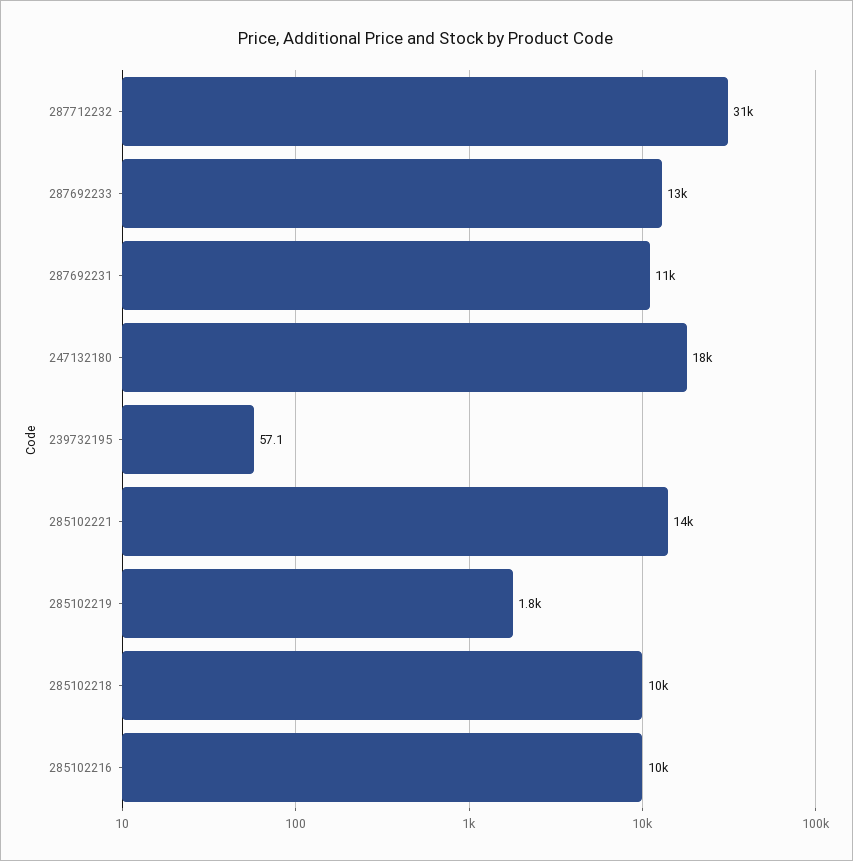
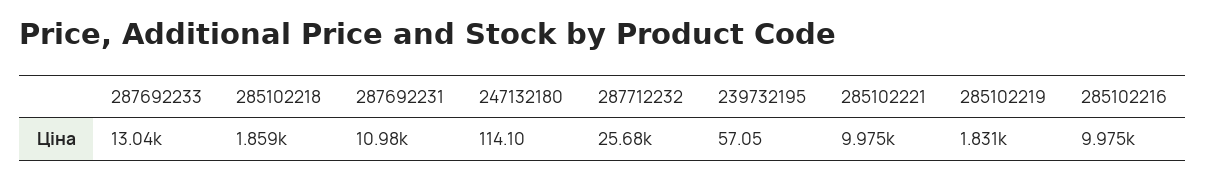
287712232: 31000 -> 25680
247132180: 18000 -> 114.1
285102221: 14000 -> 9975
285102218: 10000 -> 1859

